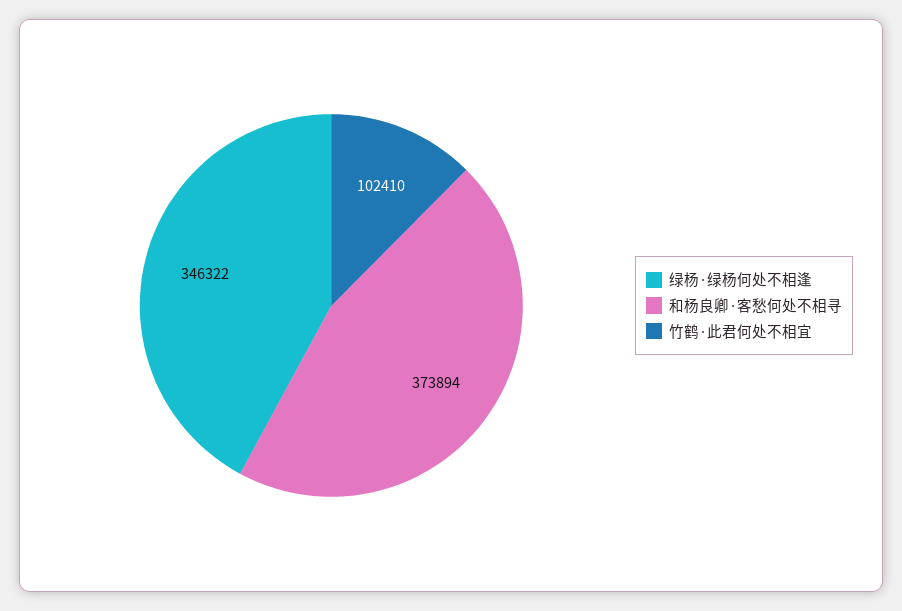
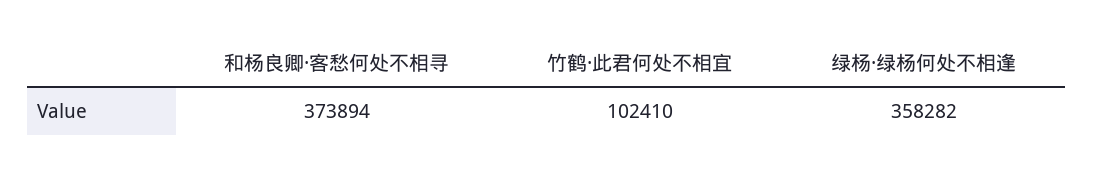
绿杨·绿杨何处不相逢: 346322 -> 358282

